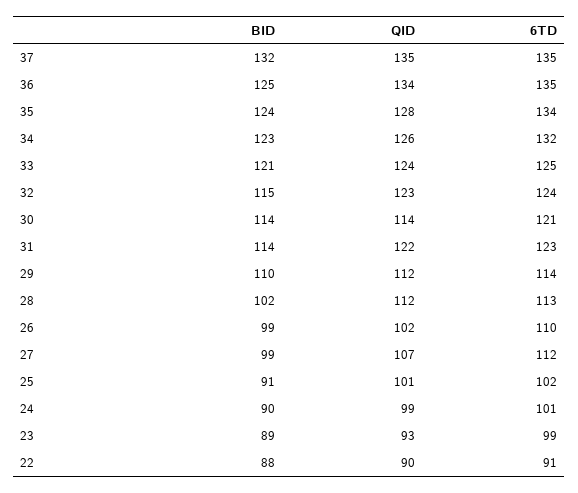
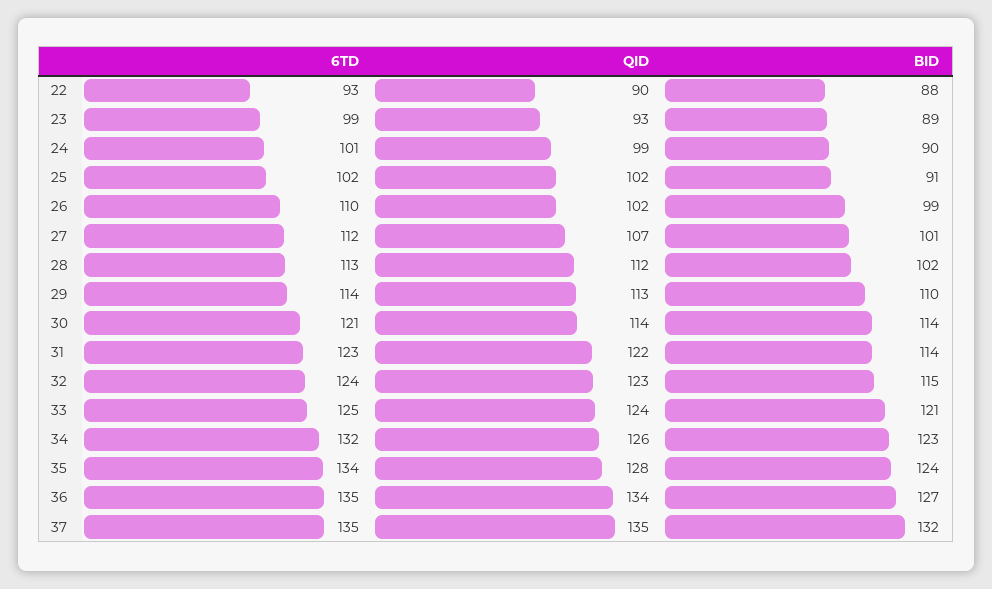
BID, 36: 125 -> 127
QID, 29: 112 -> 113
BID, 27: 99 -> 101
QID, 25: 101 -> 102
6TD, 22: 91 -> 93

